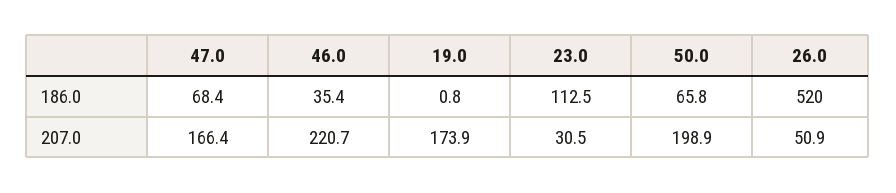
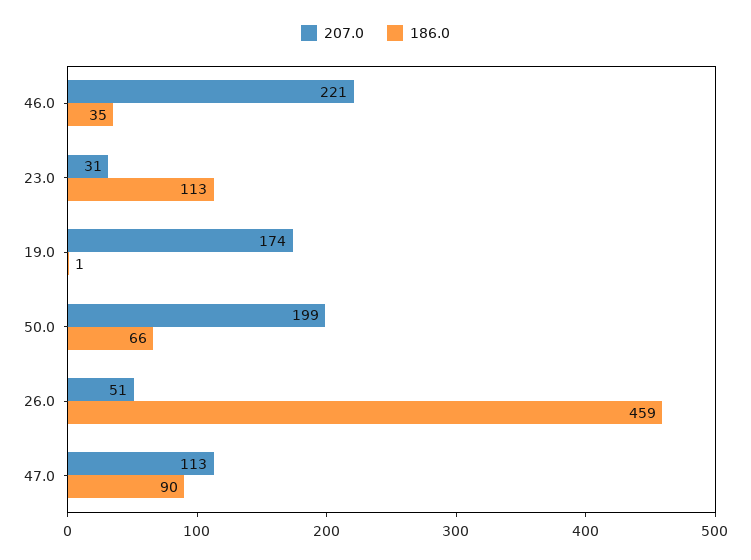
186.0, 47.0: 68.4 -> 90
186.0, 26.0: 520 -> 459
207.0, 47.0: 166.4 -> 113

